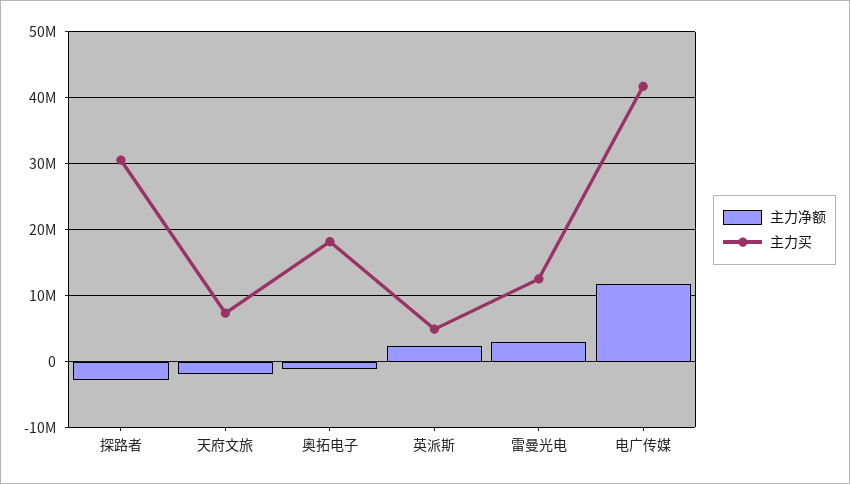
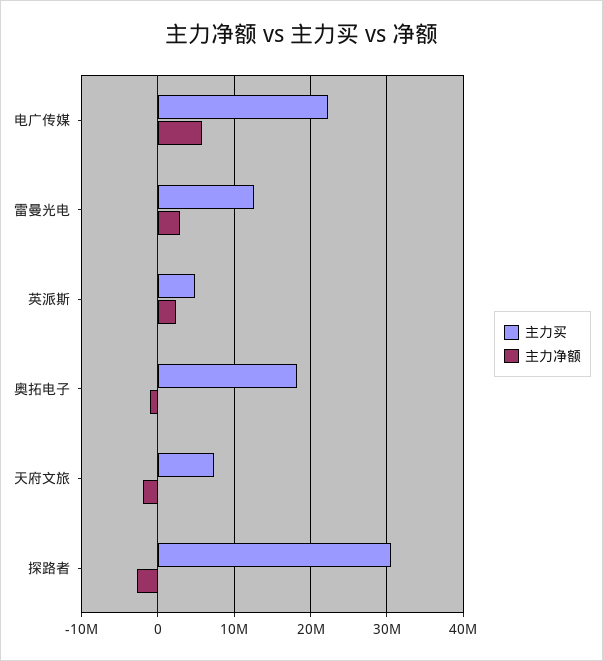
主力净额, 电广传媒: 12000000 -> 6000000
主力买, 电广传媒: 42000000 -> 22000000

